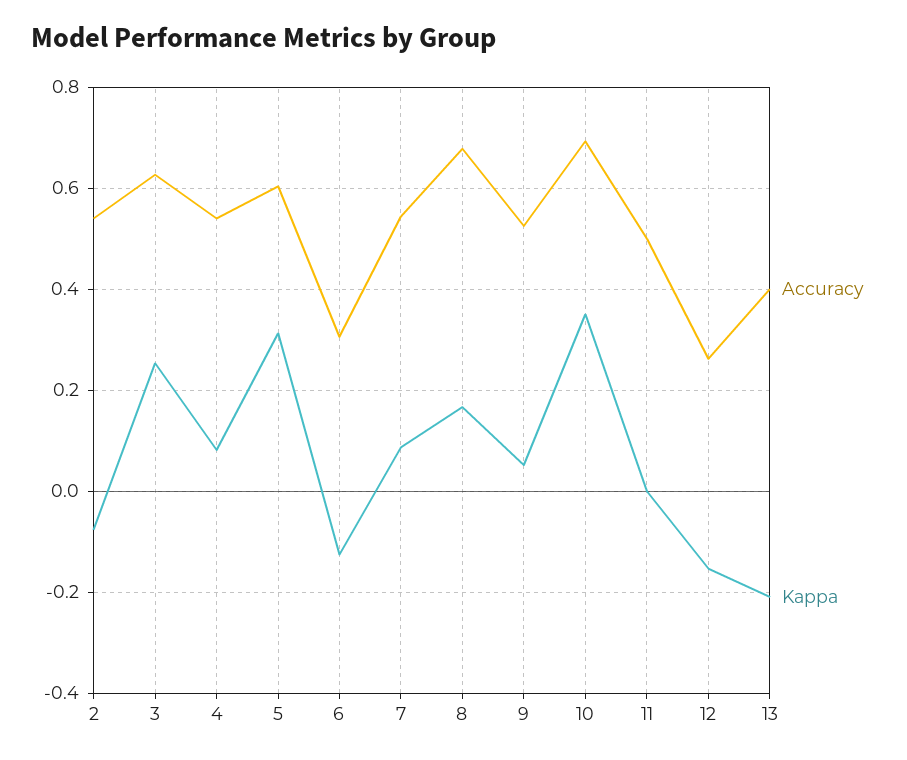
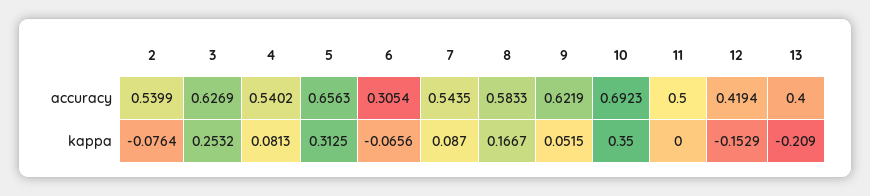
Accuracy, 5: 0.6 -> 0.6563
Kappa, 6: -0.12 -> -0.0656
Accuracy, 8: 0.68 -> 0.5833
Accuracy, 9: 0.52 -> 0.6219
Accuracy, 12: 0.26 -> 0.4194

